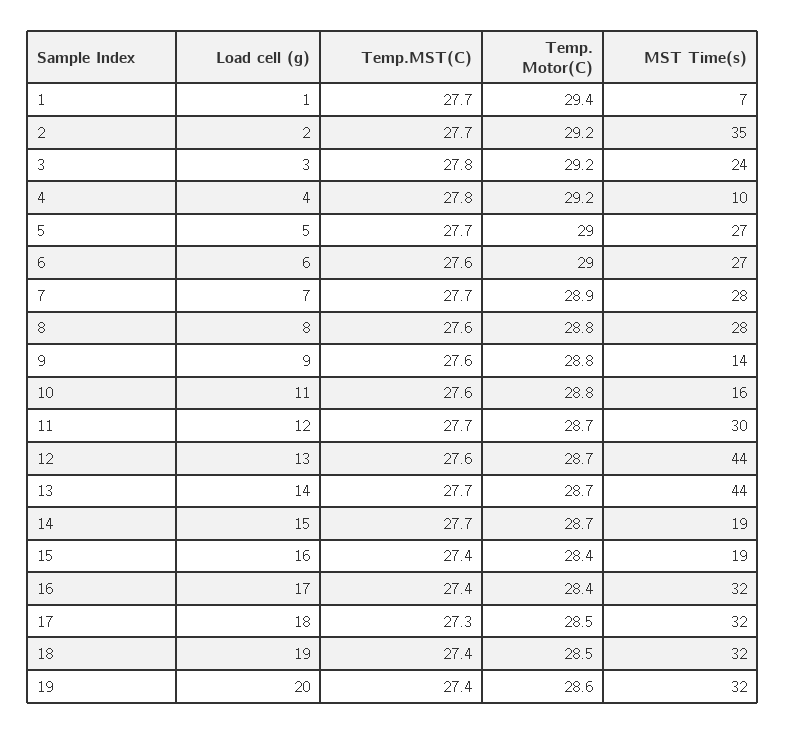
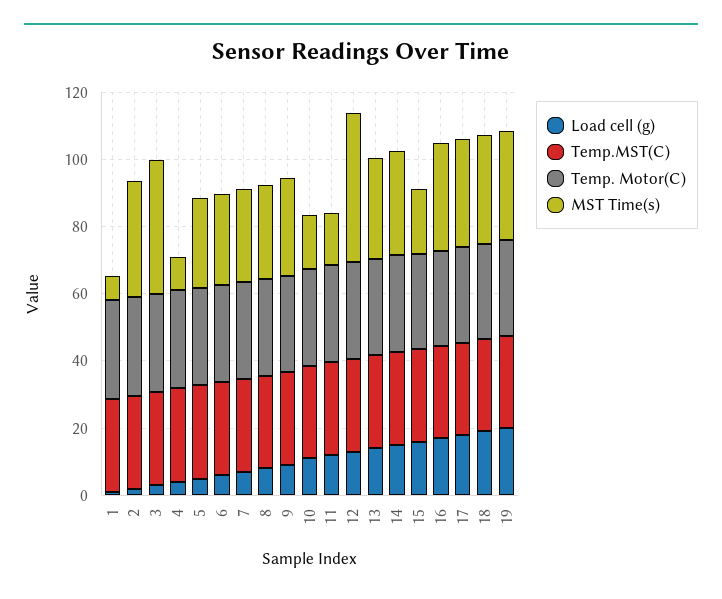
MST Time(s), 3: 24 -> 40
MST Time(s), 9: 14 -> 30
MST Time(s), 11: 30 -> 15
MST Time(s), 13: 44 -> 30
MST Time(s), 14: 19 -> 30

